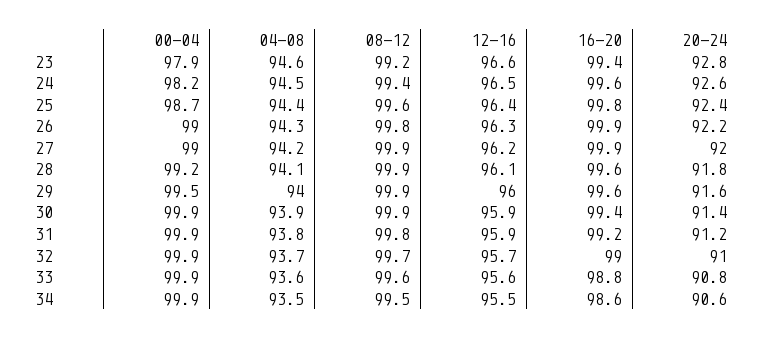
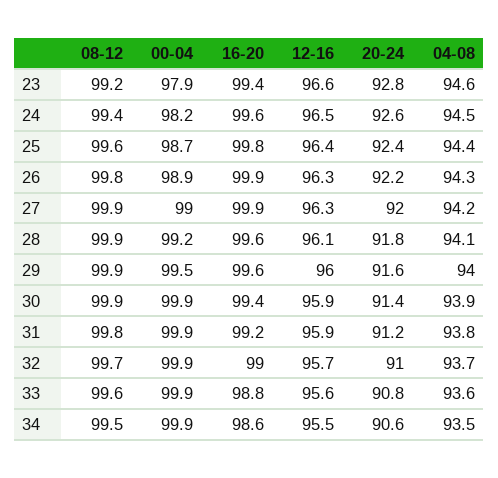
00-04, 26: 99 -> 98.9
12-16, 27: 96.2 -> 96.3

